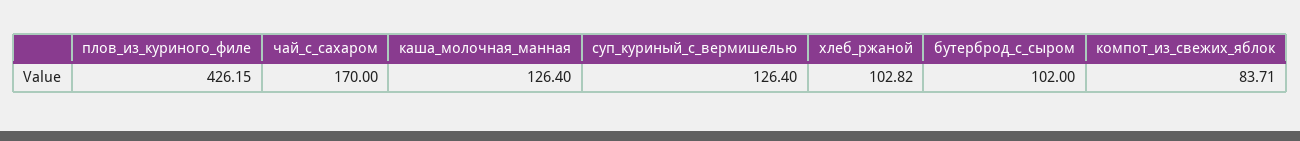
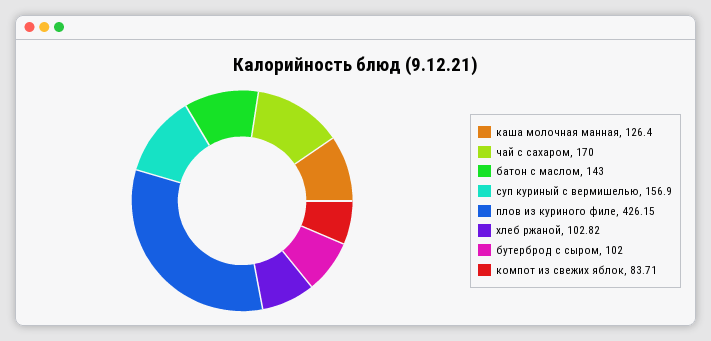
суп_куриный_с_вермишелью: 126.4 -> 156.9
батон с маслом: none -> 143

